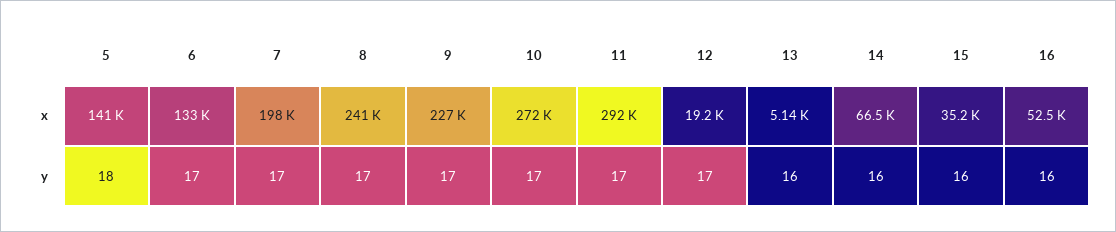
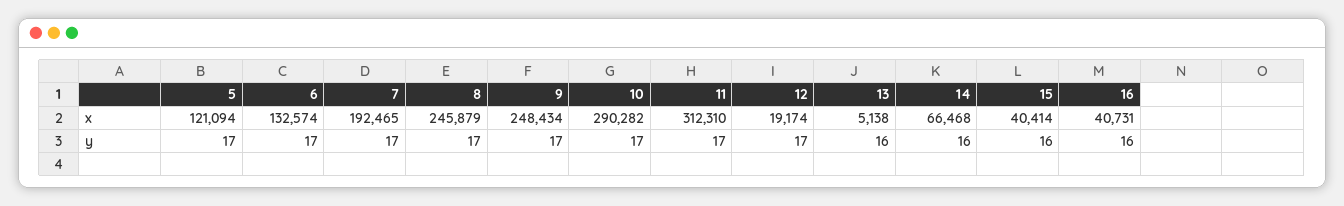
5, x: 141000 -> 121094
7, x: 198000 -> 192465
8, x: 241000 -> 245879
9, x: 227000 -> 248434
10, x: 272000 -> 290282
11, x: 292000 -> 312310
15, x: 35200 -> 40414
16, x: 52500 -> 40731
5, y: 18 -> 17

